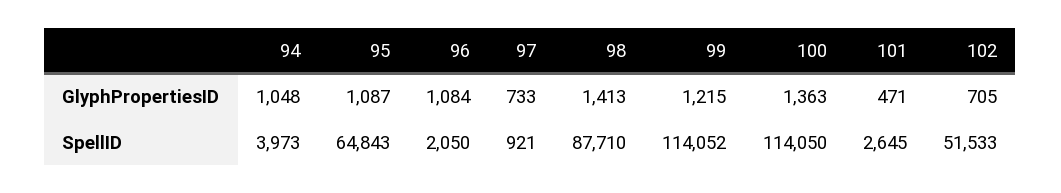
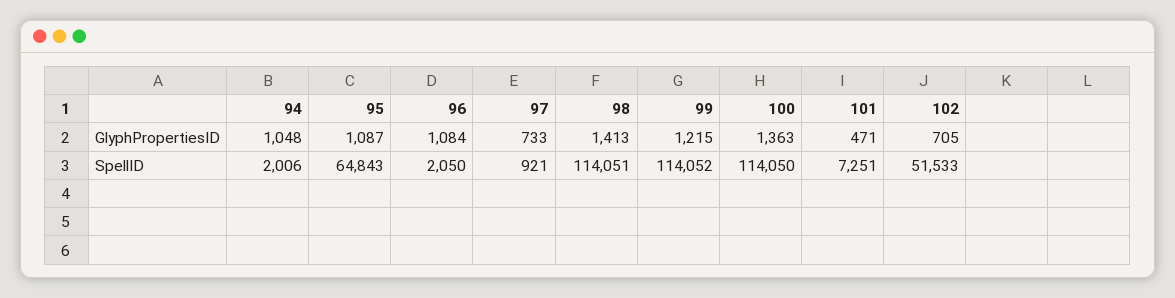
94, SpellID: 3973 -> 2006
98, SpellID: 87710 -> 114051
101, SpellID: 2645 -> 7251

